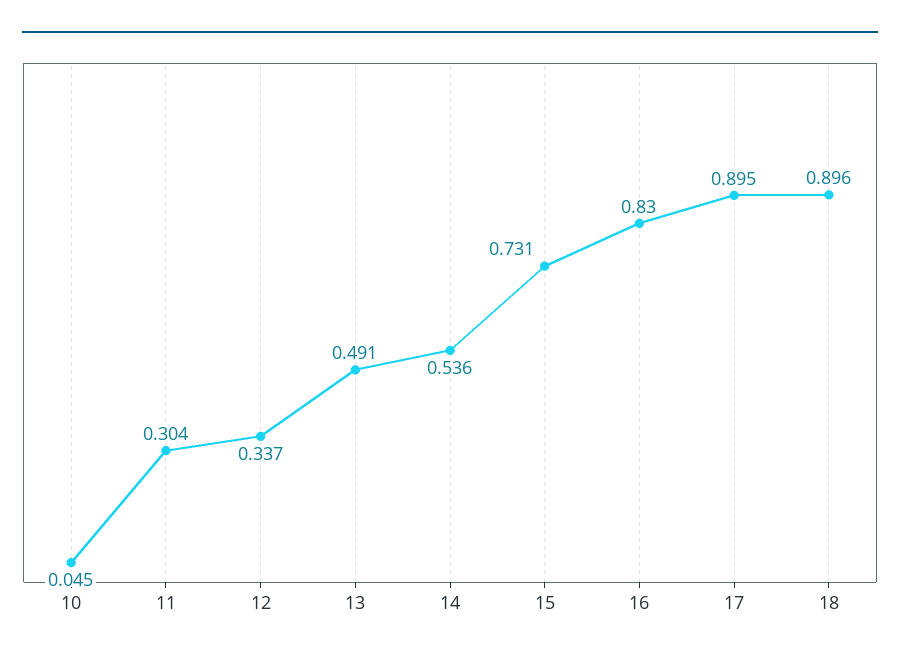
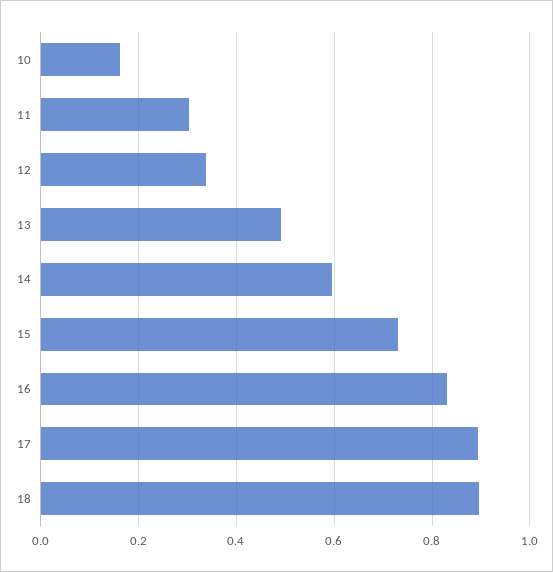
10: 0.045 -> 0.16
14: 0.536 -> 0.6

